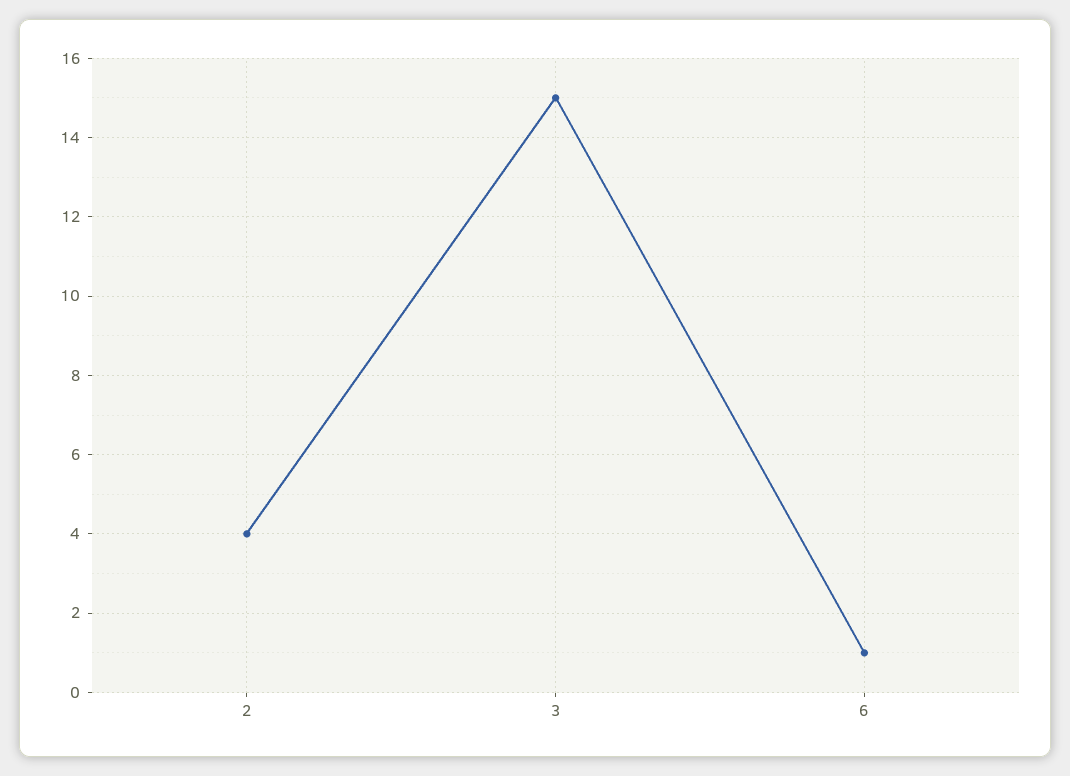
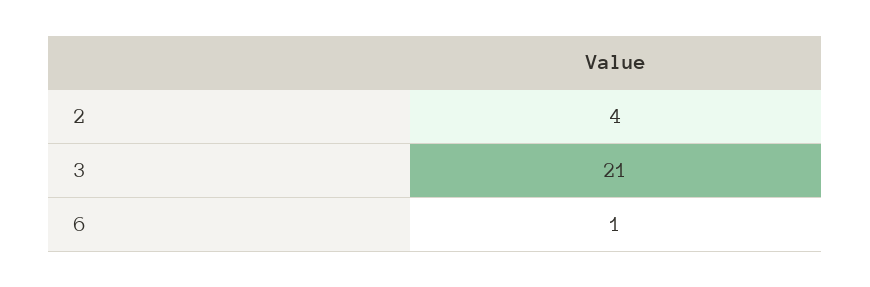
3: 15 -> 21

